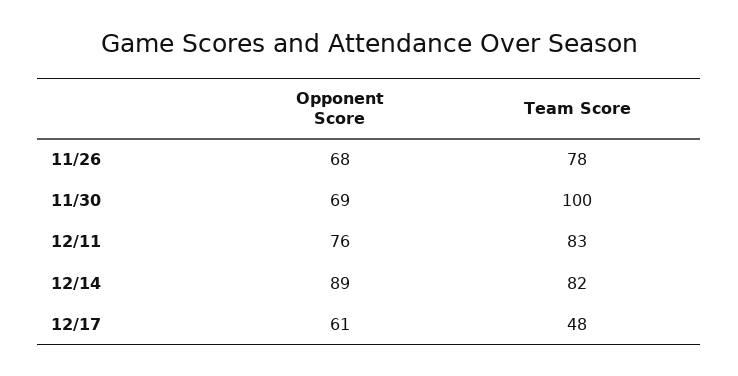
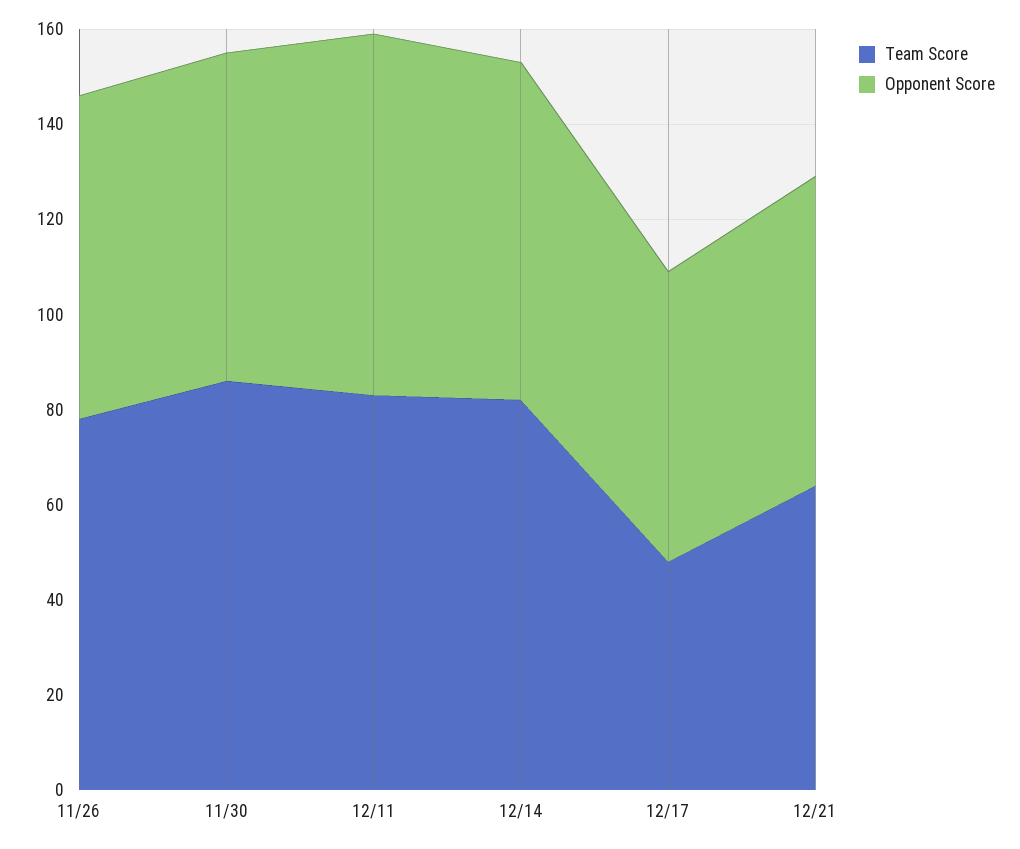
Team Score, 11/30: 100 -> 85
Opponent Score, 12/14: 89 -> 70
Team Score, 12/21: none -> 65
Opponent Score, 12/21: none -> 65

